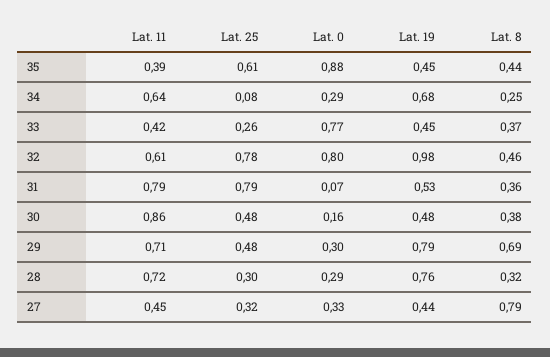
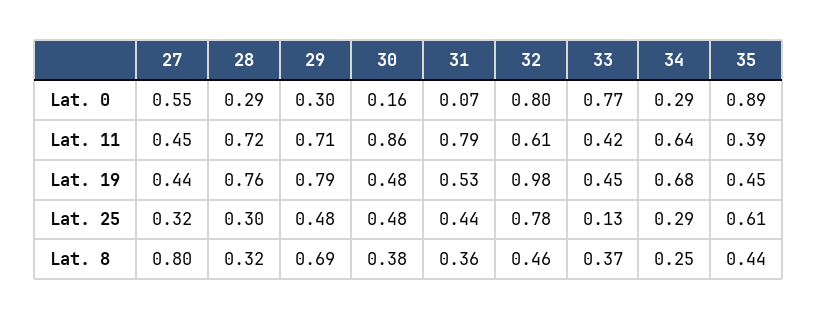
Lat. 0, 35: 0.88 -> 0.89
Lat. 25, 34: 0.08 -> 0.29
Lat. 25, 33: 0.26 -> 0.13
Lat. 25, 31: 0.79 -> 0.44
Lat. 0, 27: 0.33 -> 0.55
Lat. 8, 27: 0.79 -> 0.8

